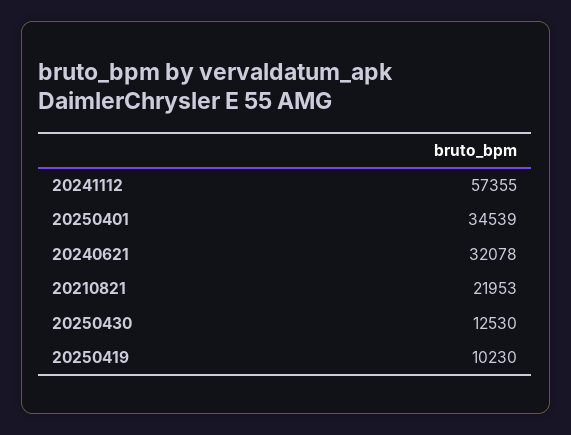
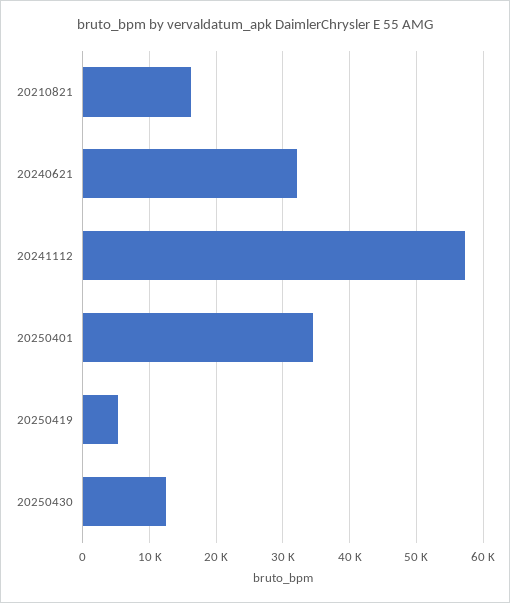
20210821: 21953 -> 16000
20250419: 10230 -> 5000

